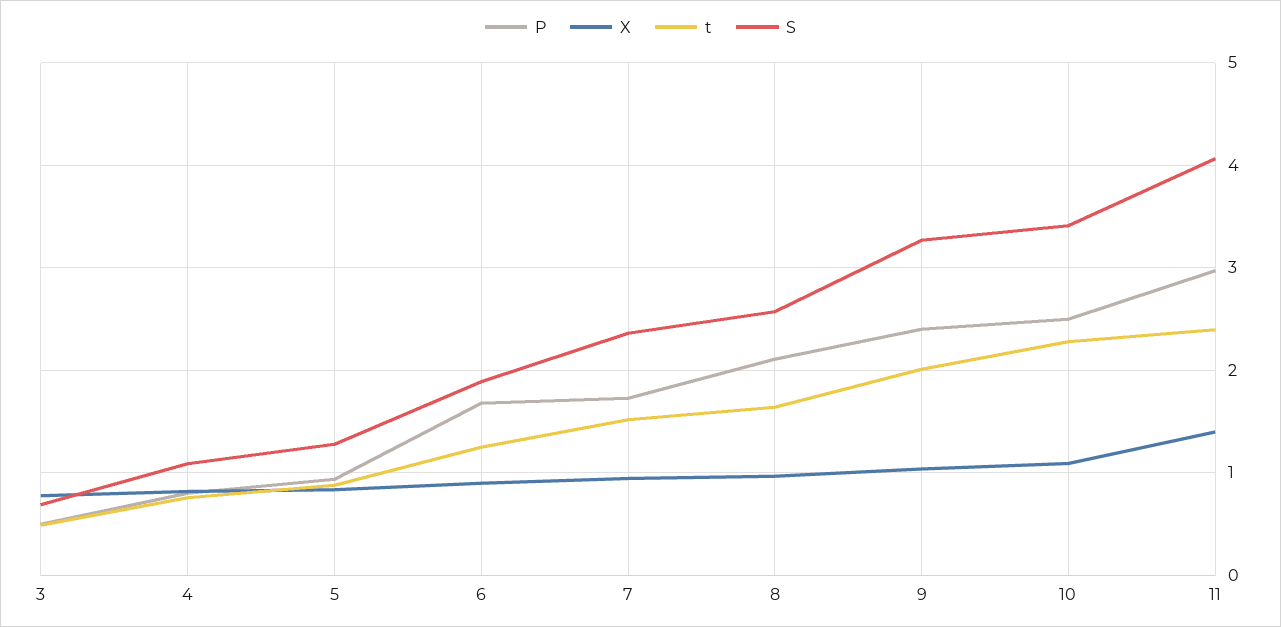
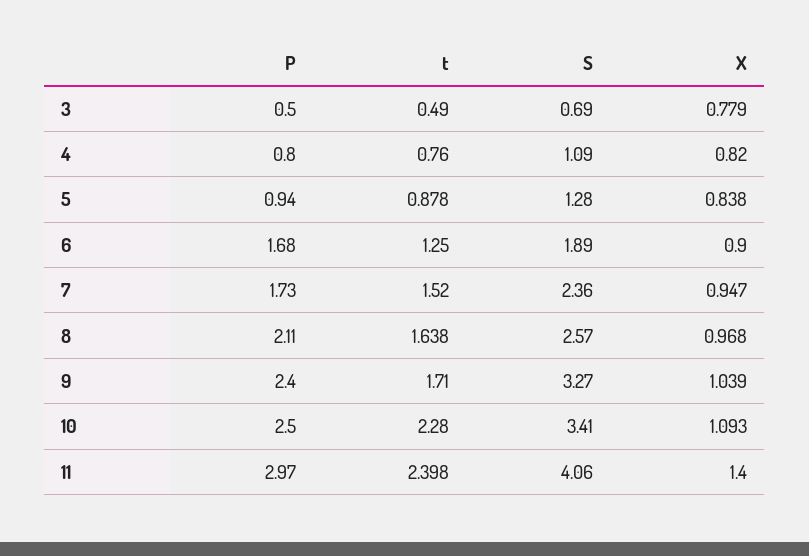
t, 9: 2 -> 1.71

